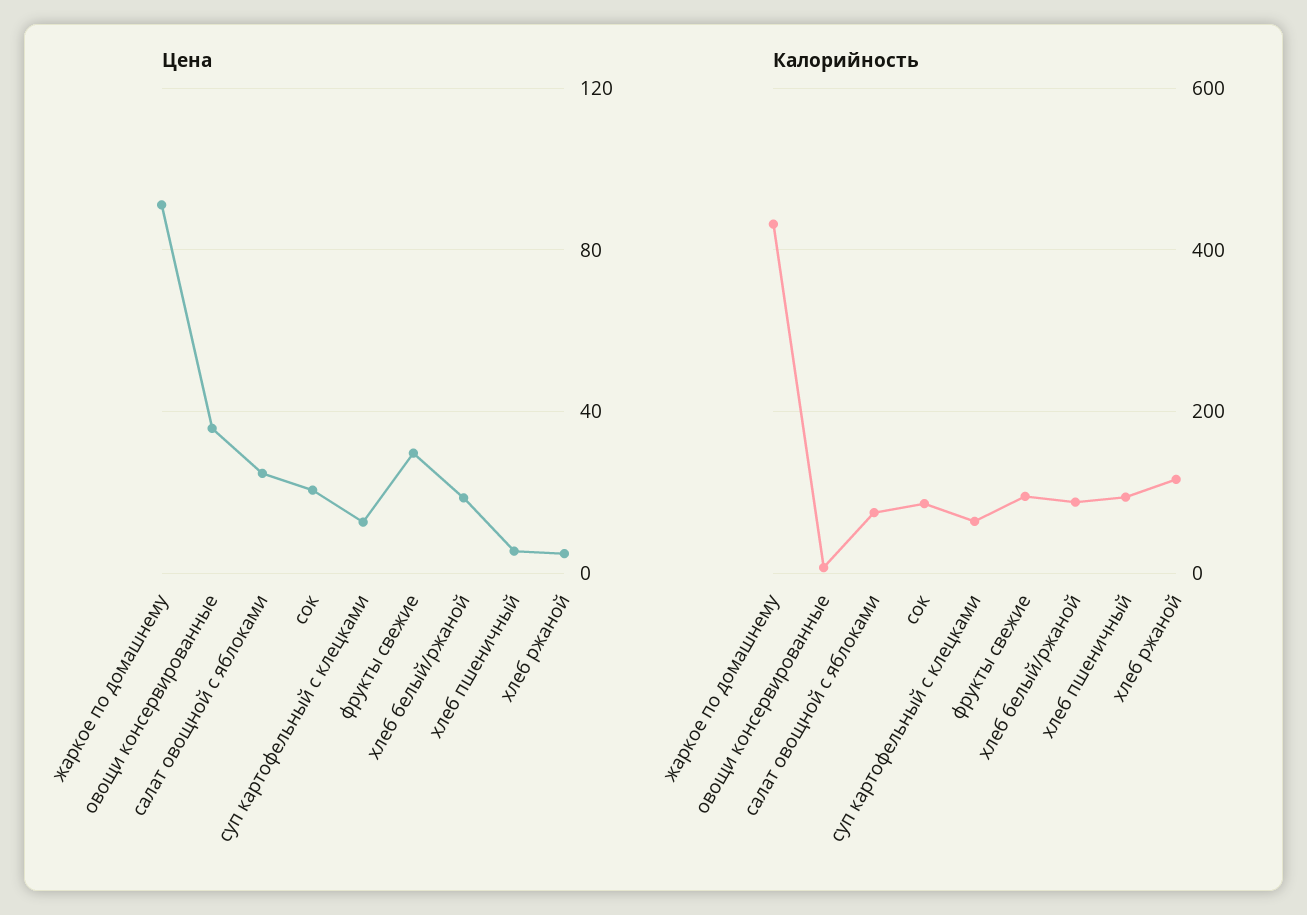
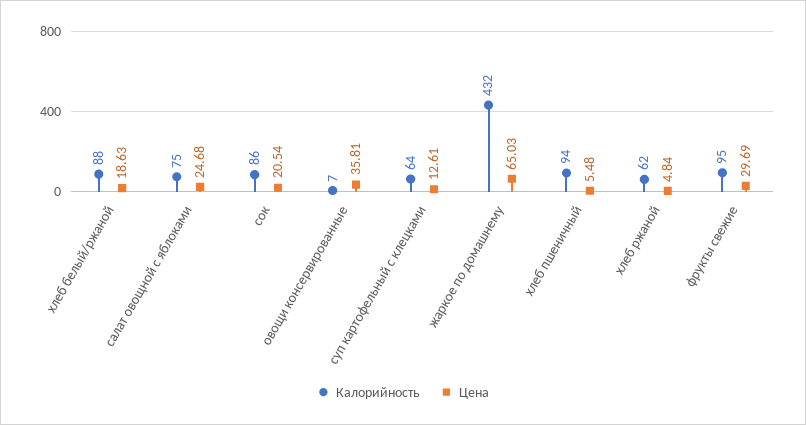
Цена, жаркое по домашнему: 90 -> 65.03
Калорийность, хлеб ржаной: 120 -> 62

